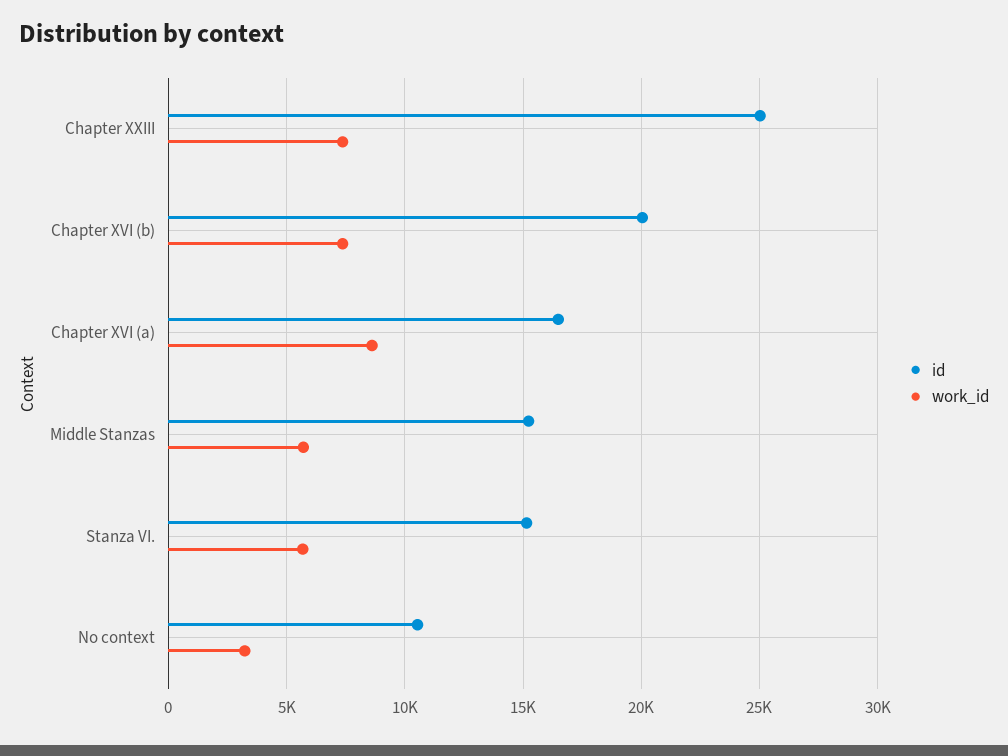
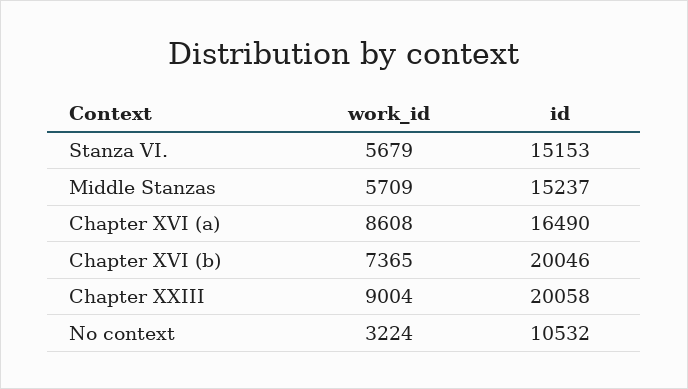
id, Chapter XXIII: 25000 -> 20058
work_id, Chapter XXIII: 7500 -> 9004

